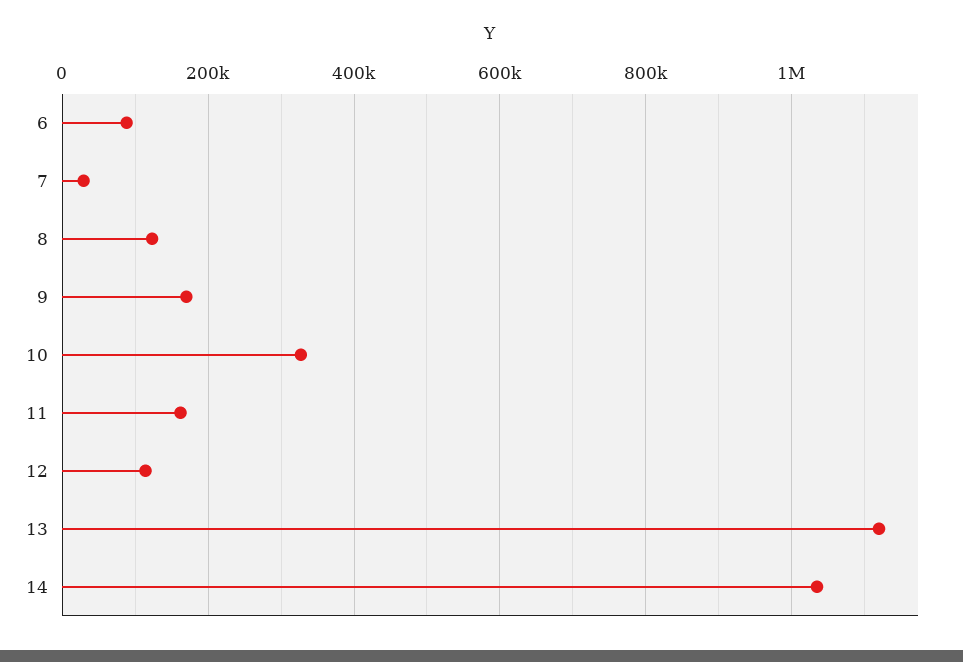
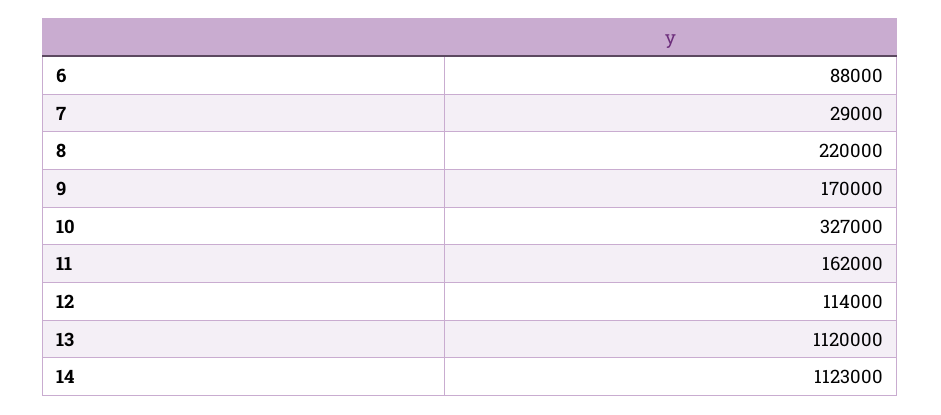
8: 120000 -> 220000
14: 1040000 -> 1123000

